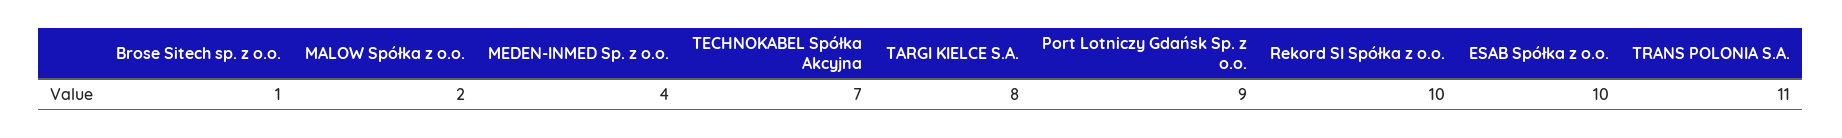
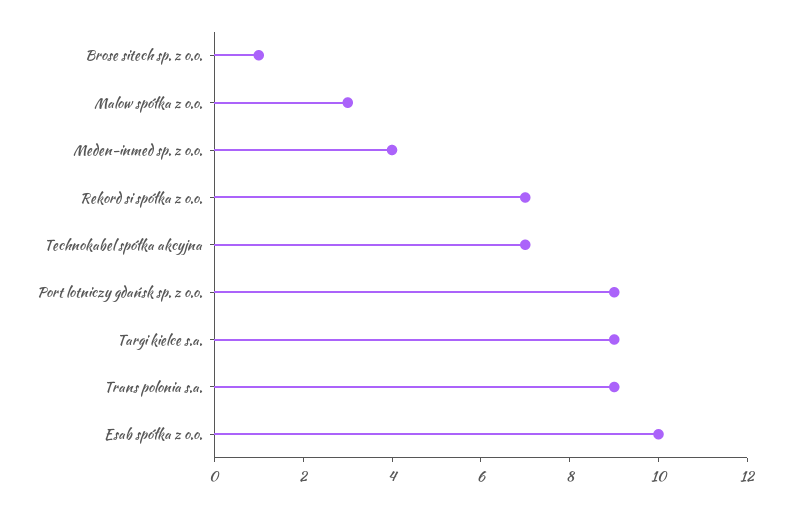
MALOW Spółka z o.o.: 2 -> 3
TARGI KIELCE S.A.: 8 -> 9
Rekord SI Spółka z o.o.: 10 -> 7
TRANS POLONIA S.A.: 11 -> 9

